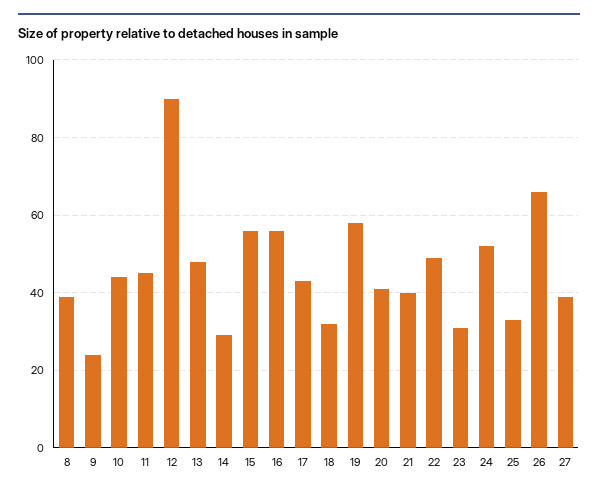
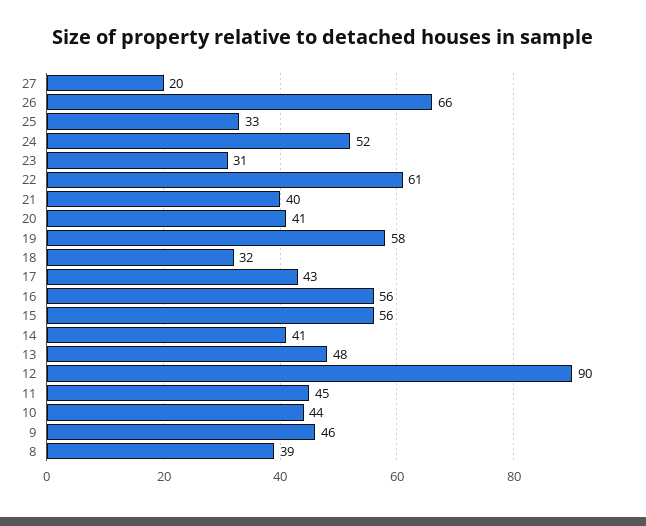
9: 25 -> 46
14: 30 -> 41
22: 50 -> 61
27: 40 -> 20

